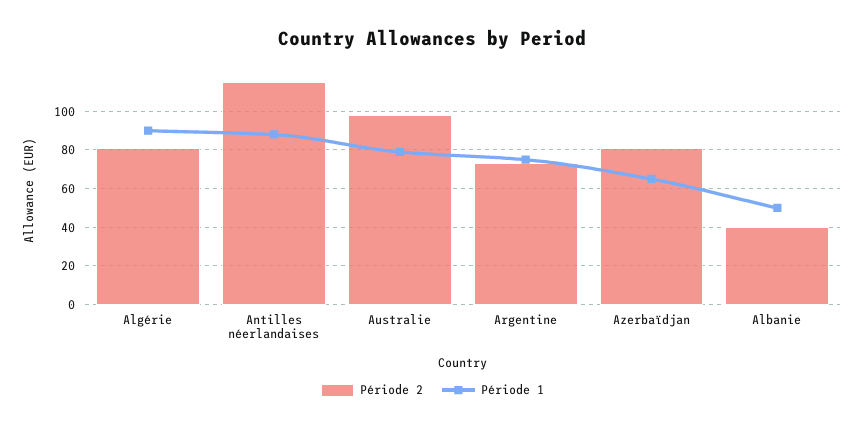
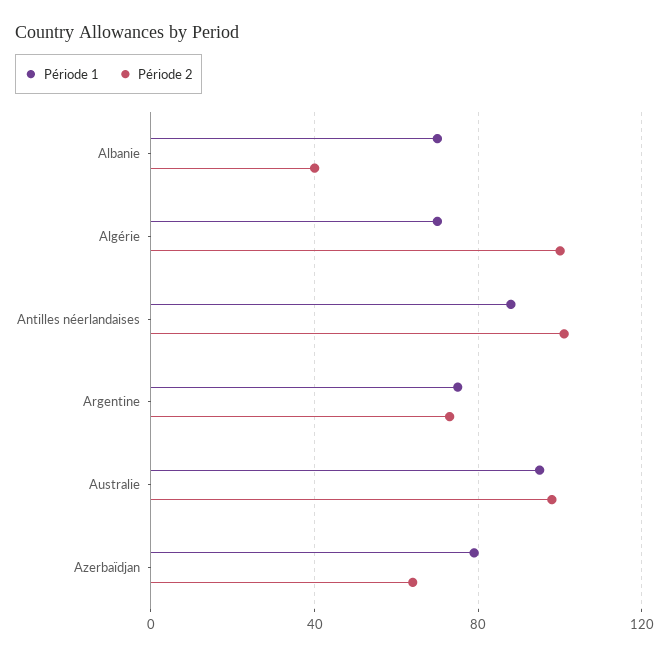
Période 2, Algérie: 80 -> 100
Période 1, Algérie: 90 -> 70
Période 2, Antilles néerlandaises: 115 -> 100
Période 1, Australie: 80 -> 95
Période 2, Azerbaïdjan: 80 -> 65
Période 1, Azerbaïdjan: 65 -> 80
Période 1, Albanie: 50 -> 70

